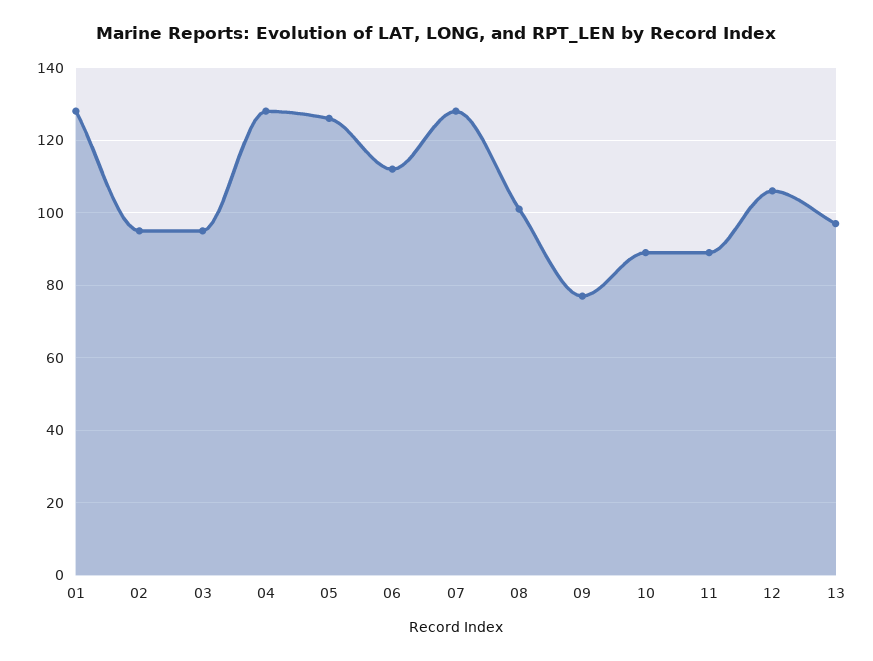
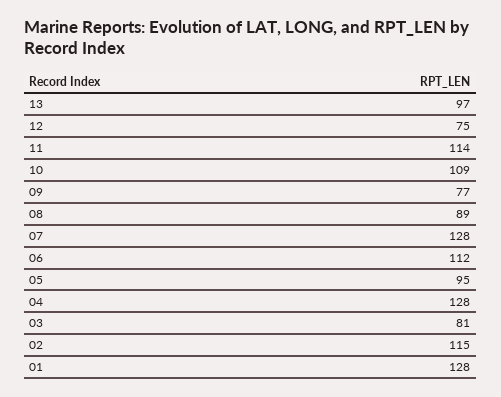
02: 95 -> 115
03: 95 -> 81
05: 125 -> 95
08: 100 -> 89
10: 90 -> 109
11: 90 -> 114
12: 105 -> 75

